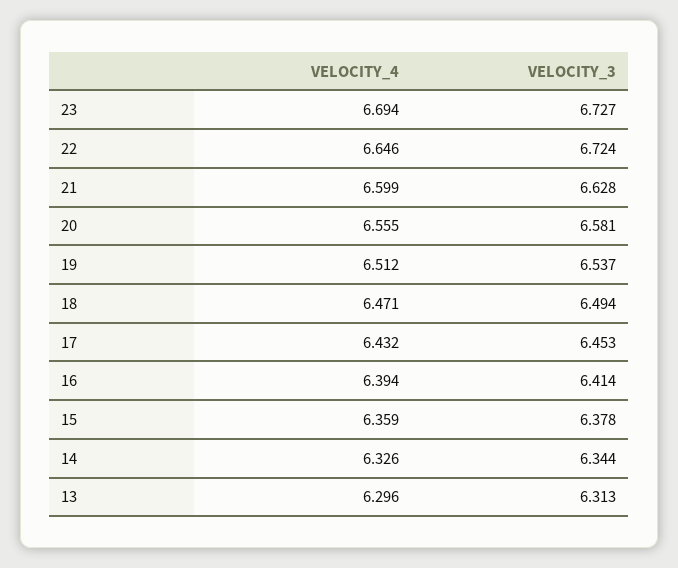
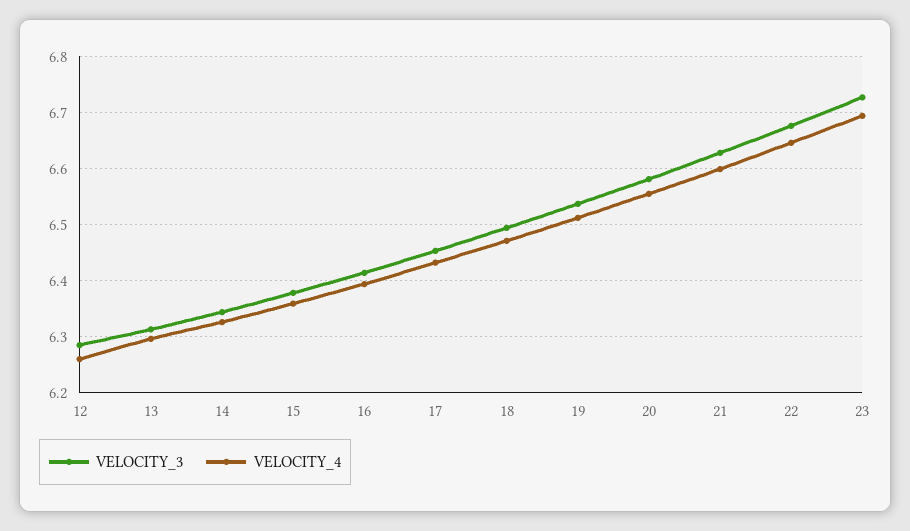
VELOCITY_3, 22: 6.724 -> 6.68
VELOCITY_3, 12: none -> 6.28
VELOCITY_4, 12: none -> 6.26

